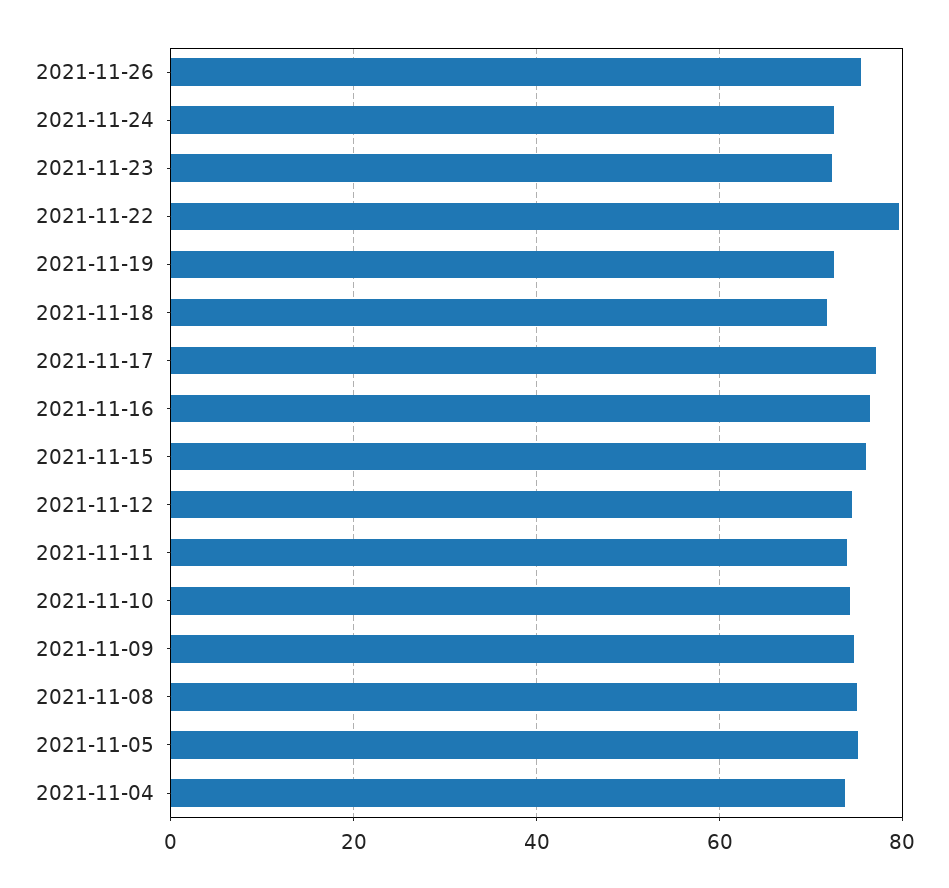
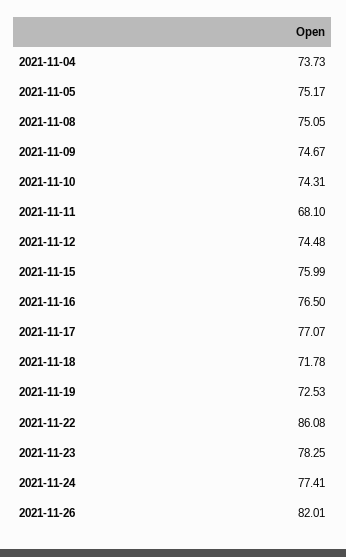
2021-11-26: 76 -> 82.01
2021-11-24: 72 -> 77.41
2021-11-23: 72 -> 78.25
2021-11-22: 80 -> 86.08
2021-11-11: 74 -> 68.1

